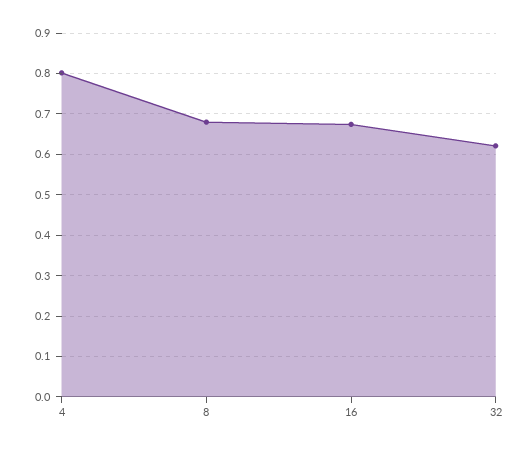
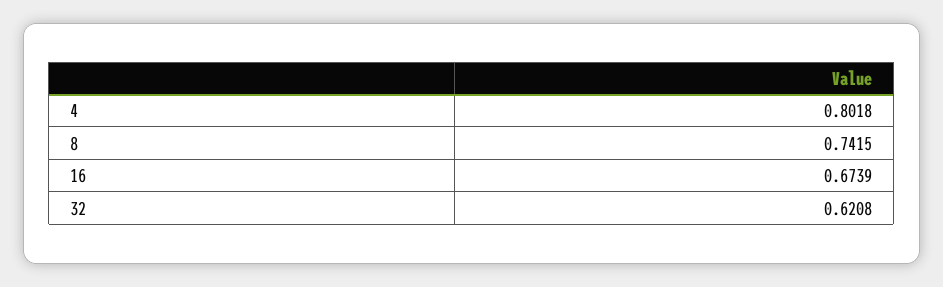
8: 0.68 -> 0.7415

